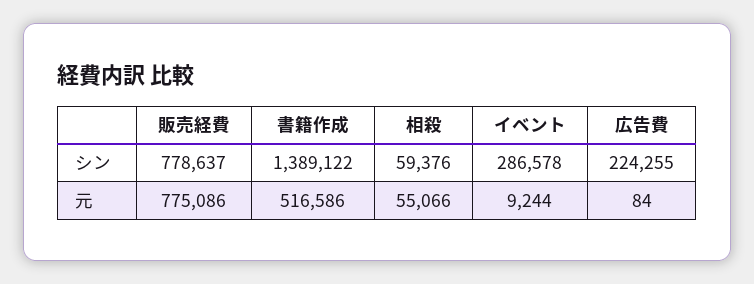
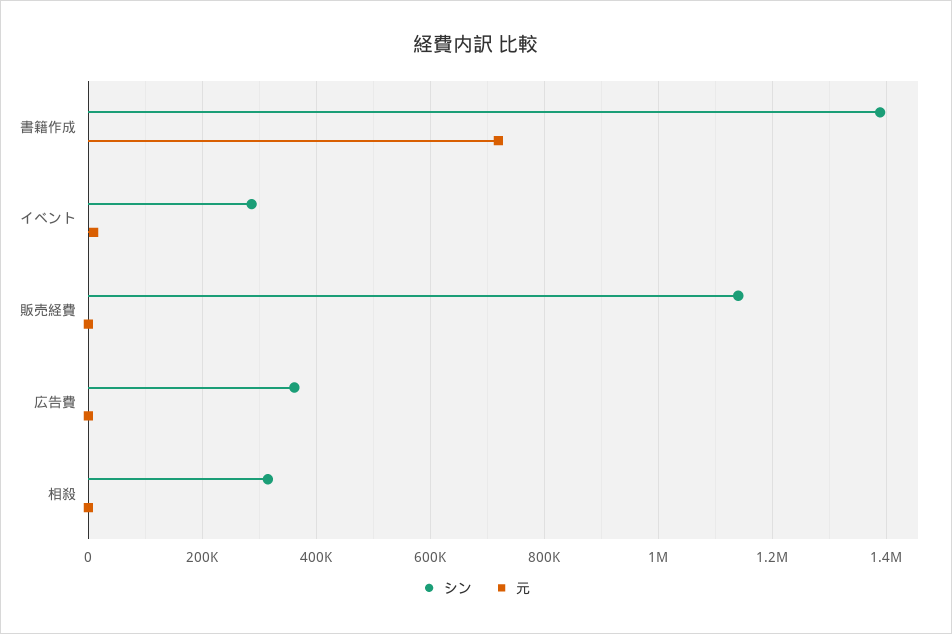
シン, 販売経費: 778637 -> 1140000
シン, 相殺: 59376 -> 320000
シン, 広告費: 224255 -> 360000
元, 販売経費: 775086 -> 0
元, 書籍作成: 516586 -> 720000
元, 相殺: 55066 -> 0

